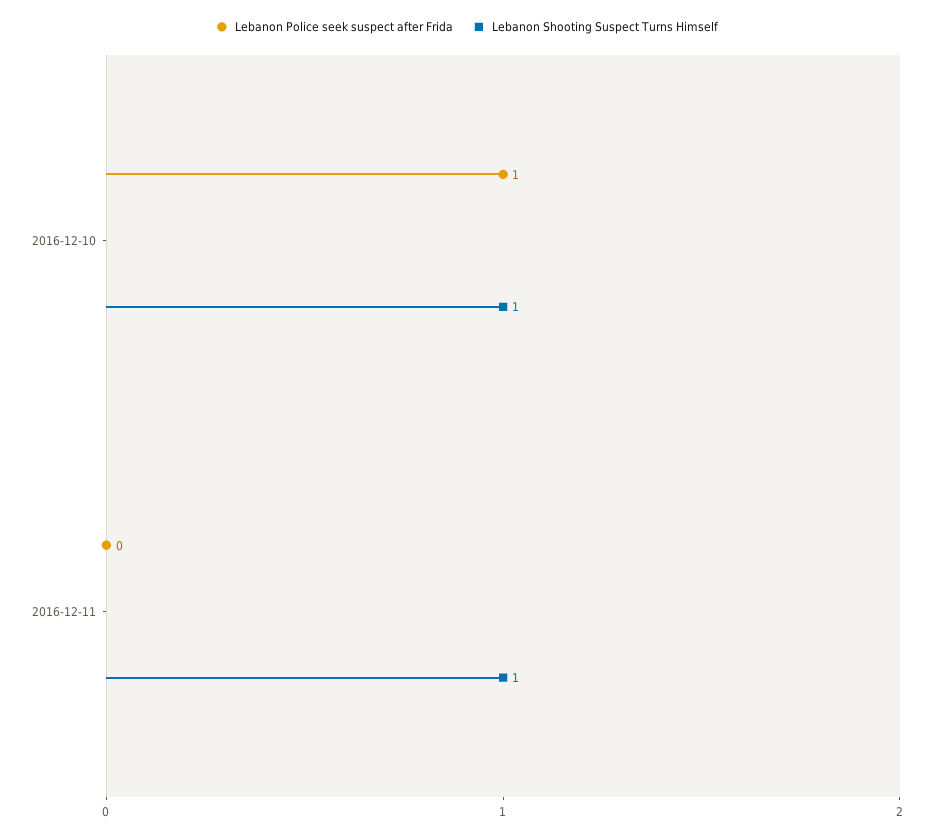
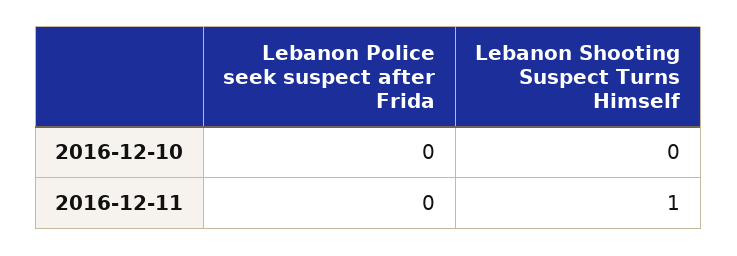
Lebanon Police seek suspect after Frida, 2016-12-10: 1 -> 0
Lebanon Shooting Suspect Turns Himself, 2016-12-10: 1 -> 0

